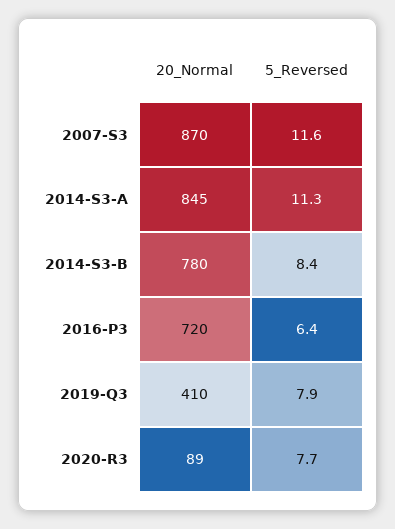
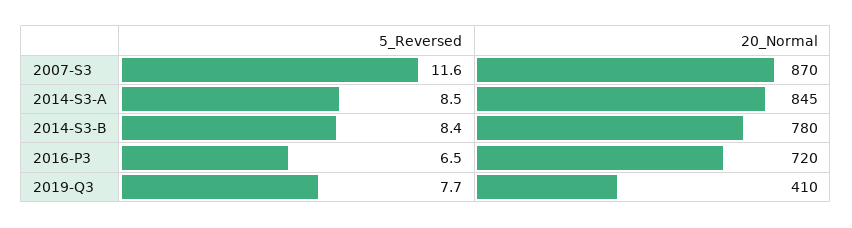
5_Reversed, 2014-S3-A: 11.3 -> 8.5
5_Reversed, 2016-P3: 6.4 -> 6.5
5_Reversed, 2019-Q3: 7.9 -> 7.7
20_Normal, 2020-R3: 89 -> none
5_Reversed, 2020-R3: 7.7 -> none

